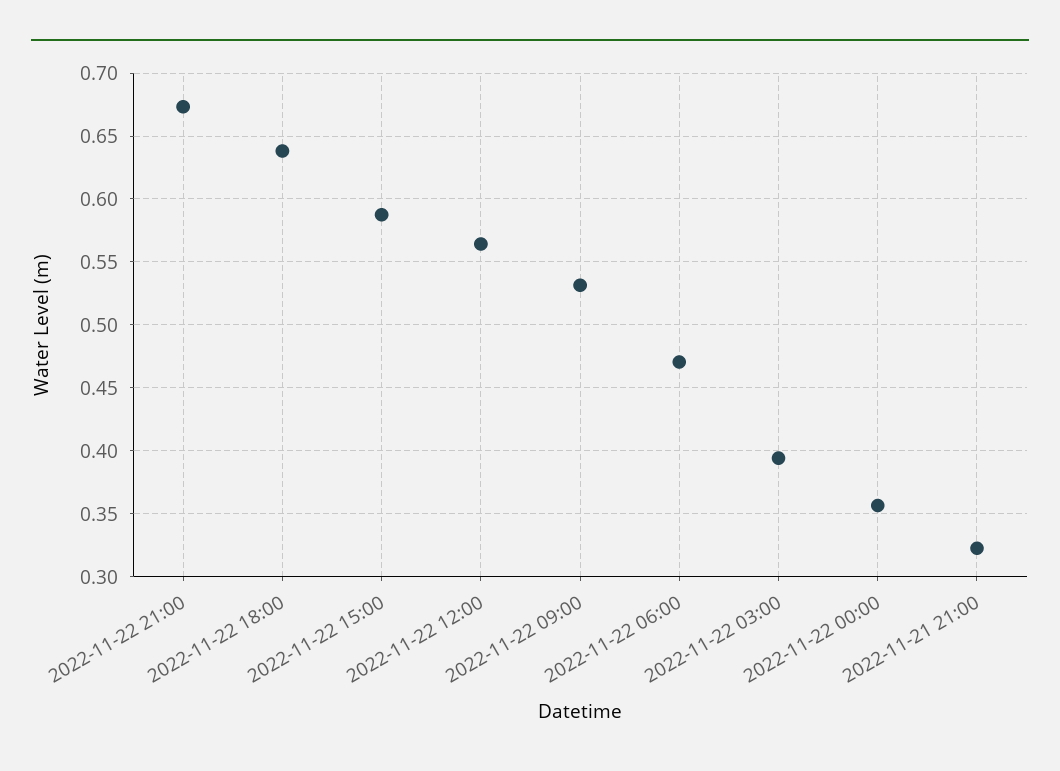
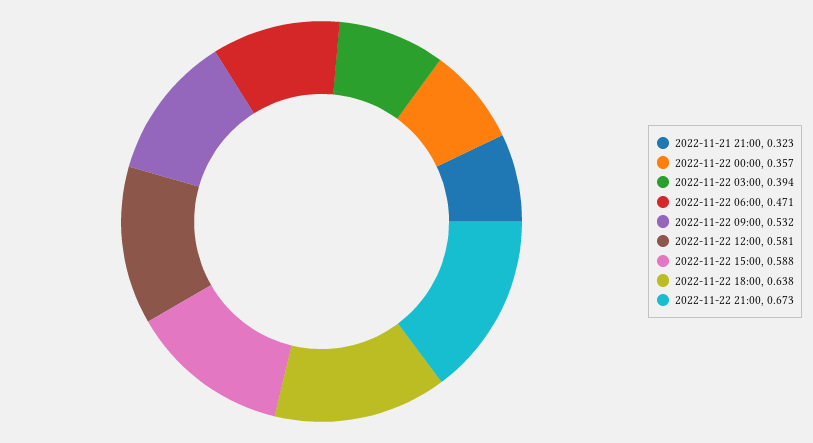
2022-11-22 12:00: 0.565 -> 0.581

